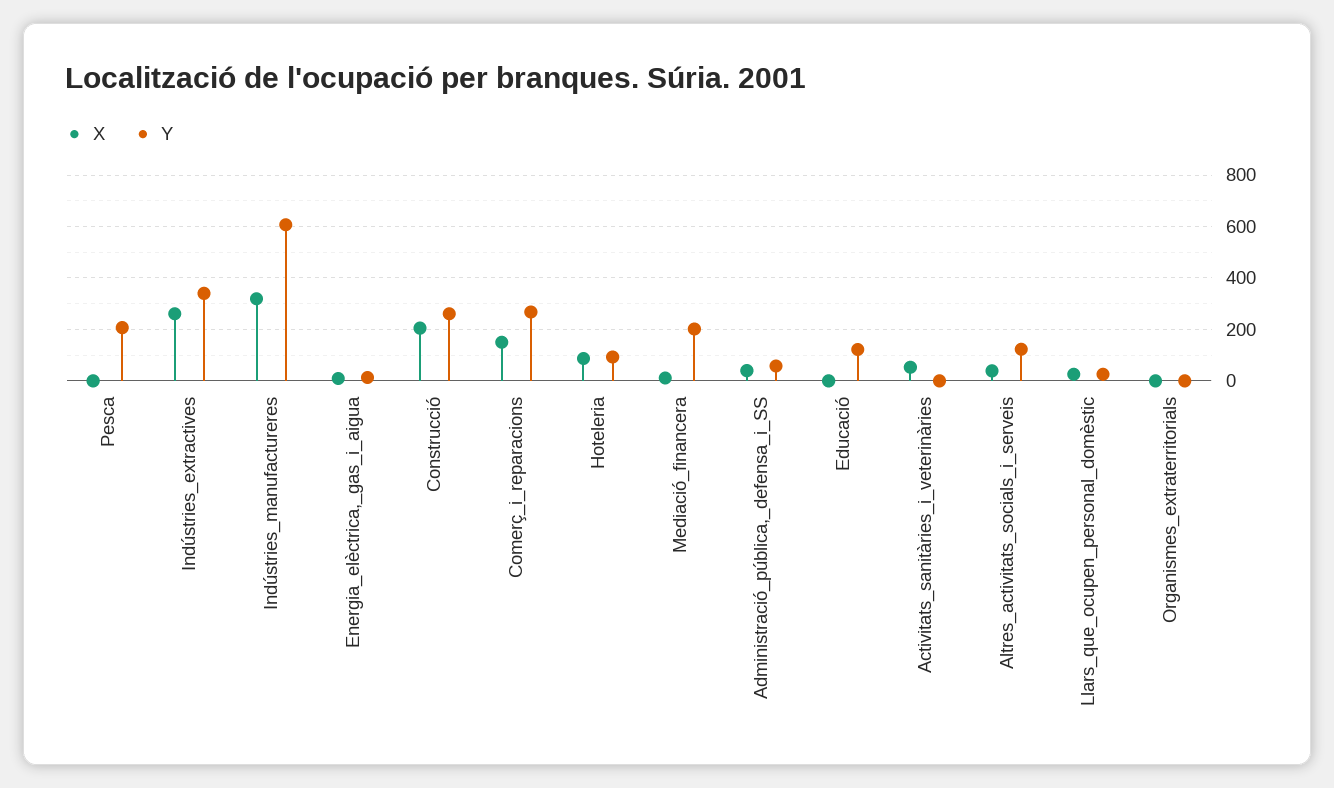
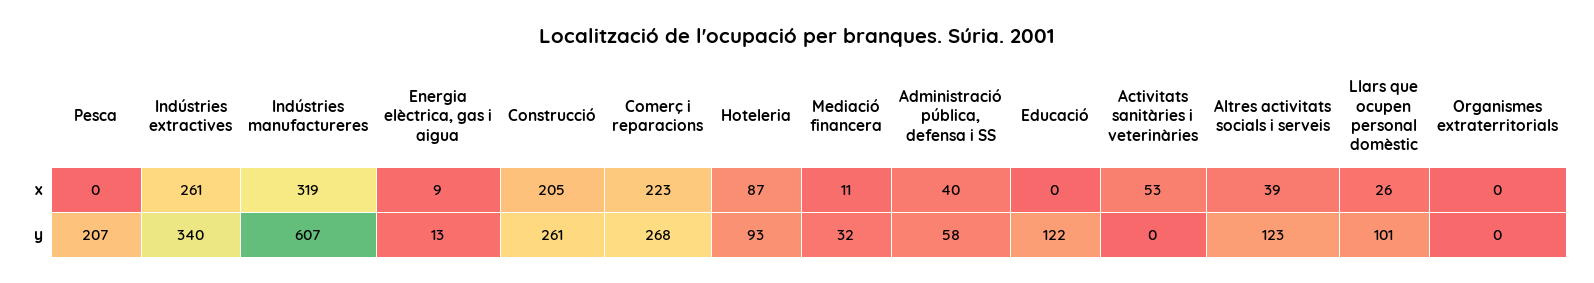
X, Comerç_i_reparacions: 150 -> 223
Y, Mediació_financera: 200 -> 32
Y, Llars_que_ocupen_personal_domèstic: 25 -> 101

